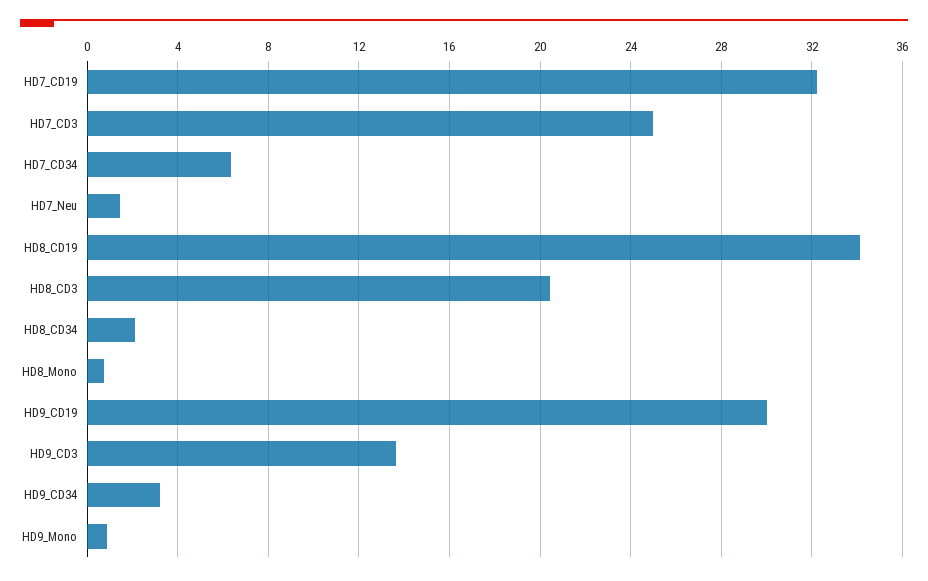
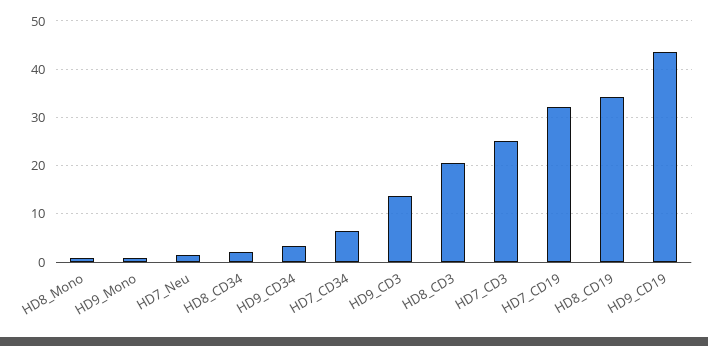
HD9_CD19: 30 -> 44

